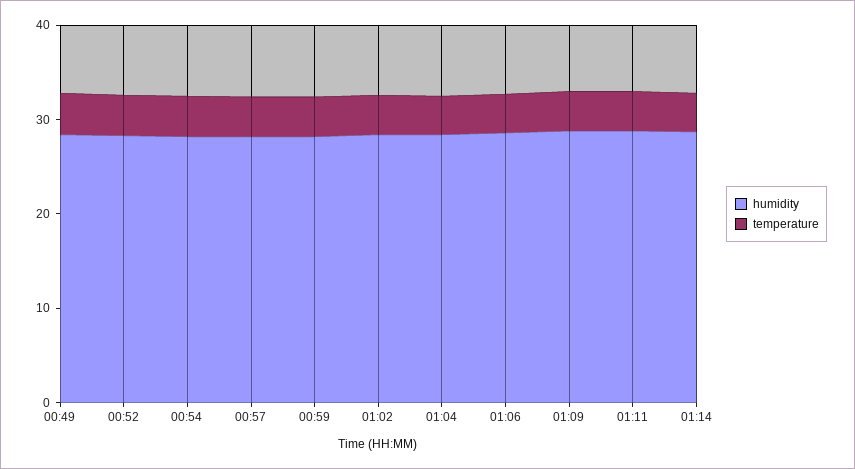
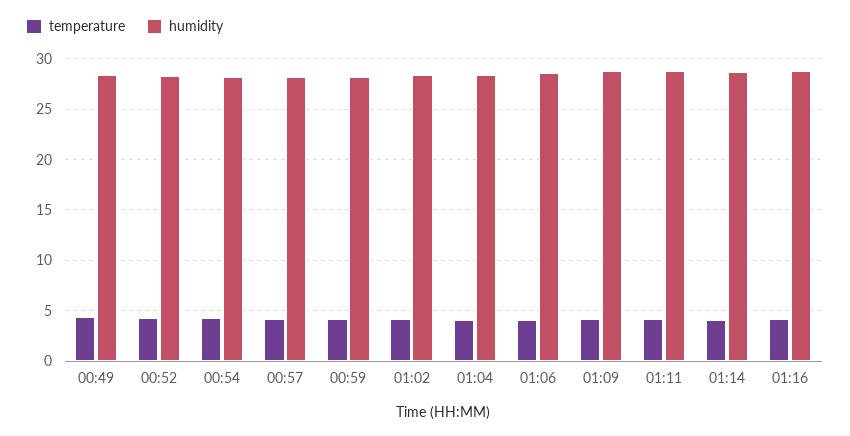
temperature, 01:16: none -> 4
humidity, 01:16: none -> 29

